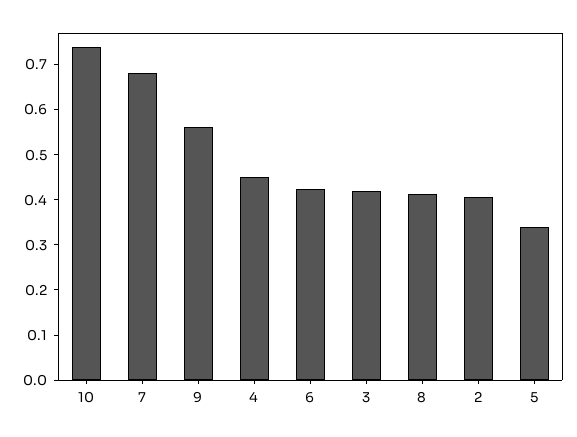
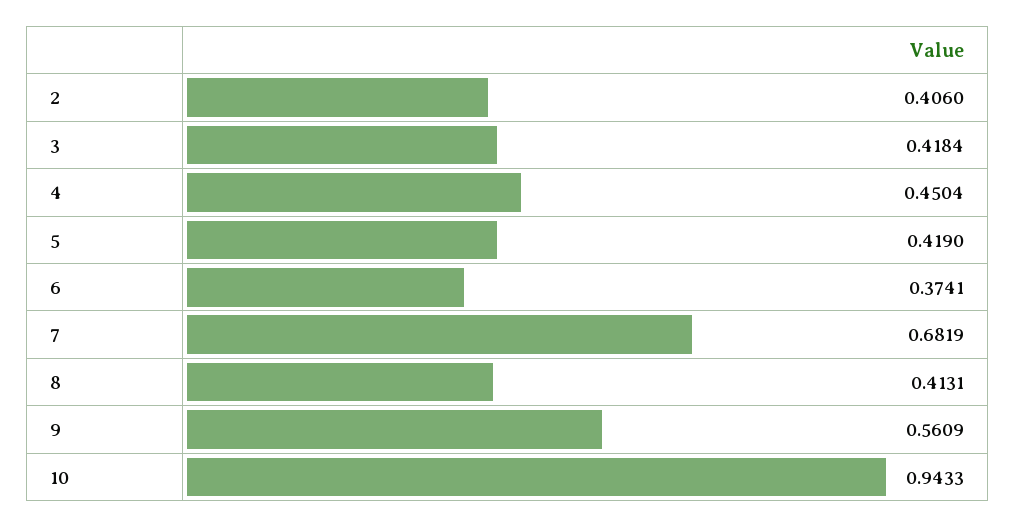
10: 0.74 -> 0.9433
6: 0.42 -> 0.3741
5: 0.34 -> 0.419

